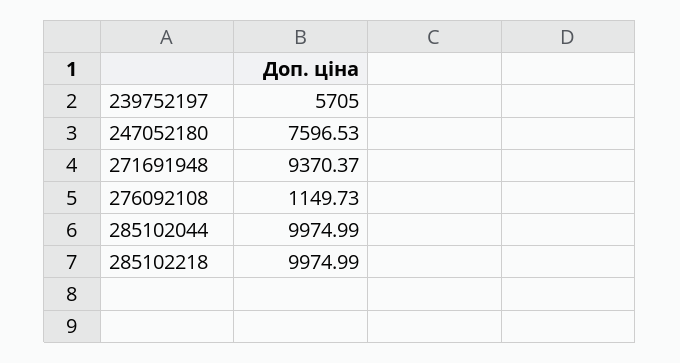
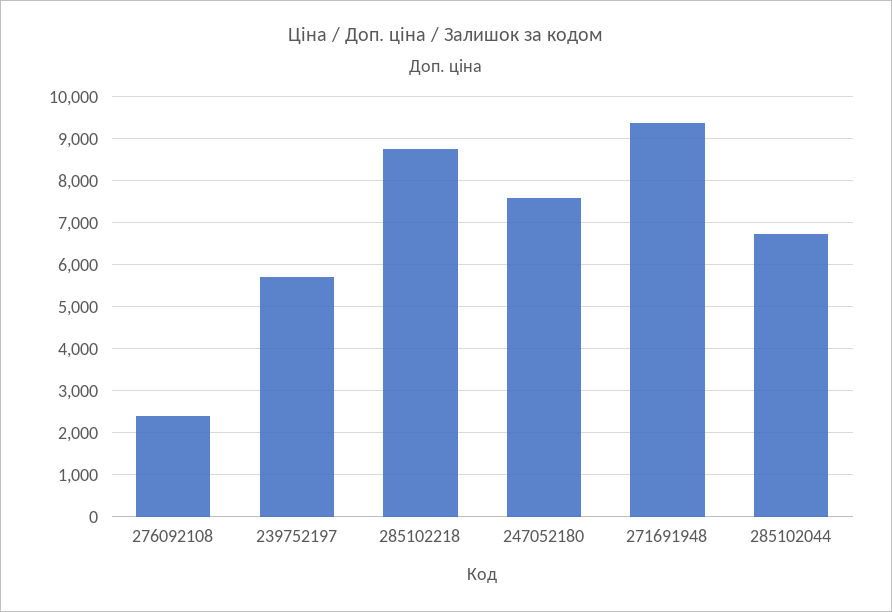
276092108: 1149.73 -> 2400
285102044: 9974.99 -> 6800
285102218: 9974.99 -> 8800

